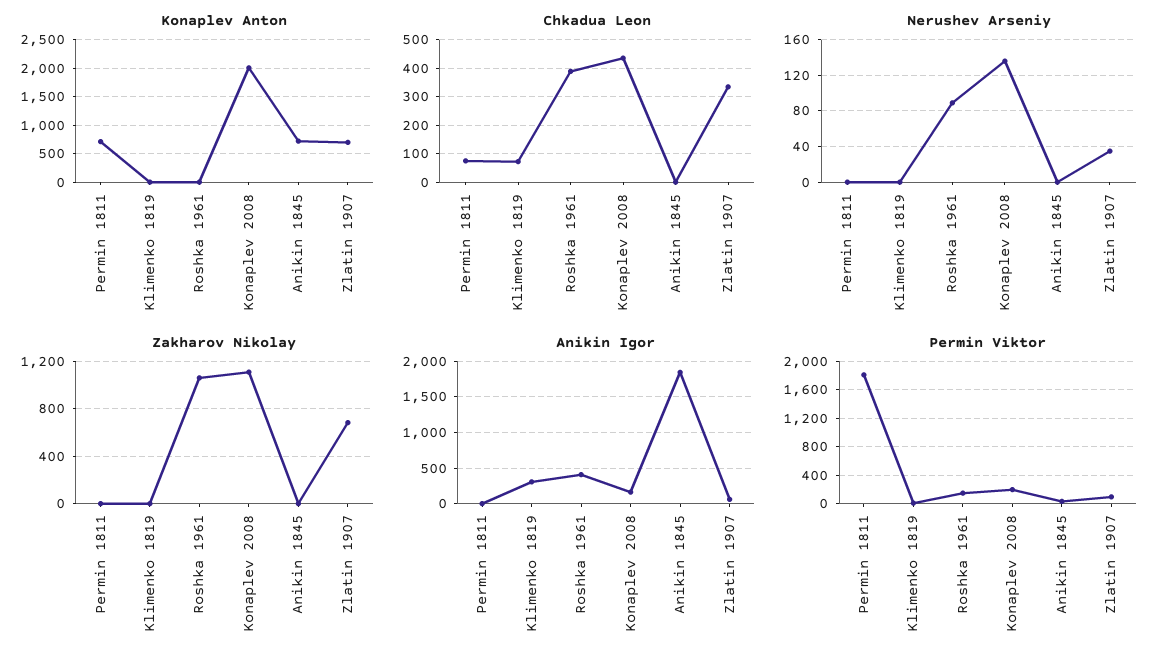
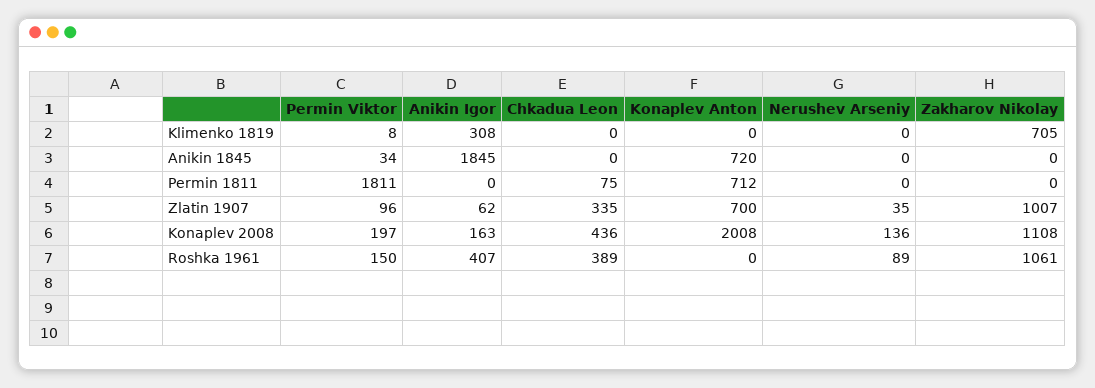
Chkadua Leon, Klimenko 1819: 75 -> 0
Zakharov Nikolay, Klimenko 1819: 0 -> 705
Zakharov Nikolay, Zlatin 1907: 700 -> 1007

